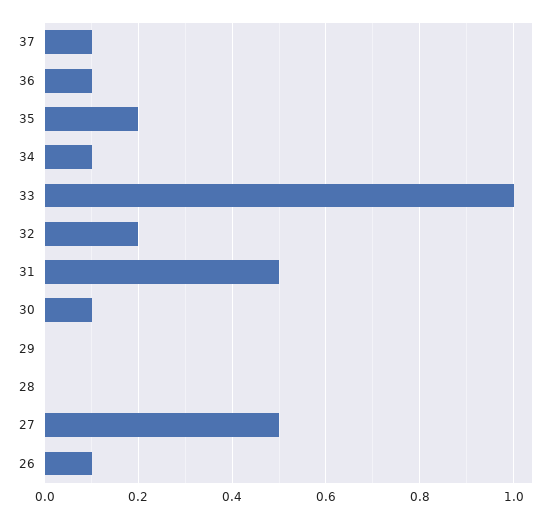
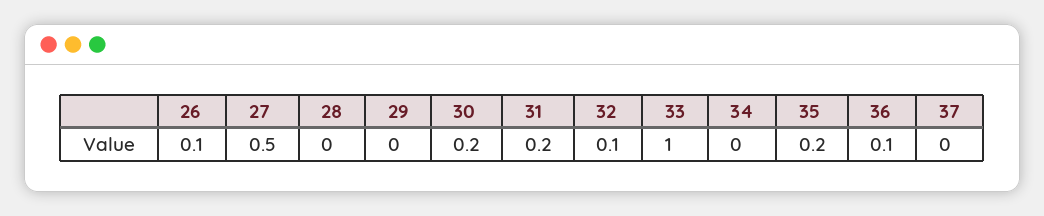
37: 0.1 -> 0
34: 0.1 -> 0
32: 0.2 -> 0.1
31: 0.5 -> 0.2
30: 0.1 -> 0.2

